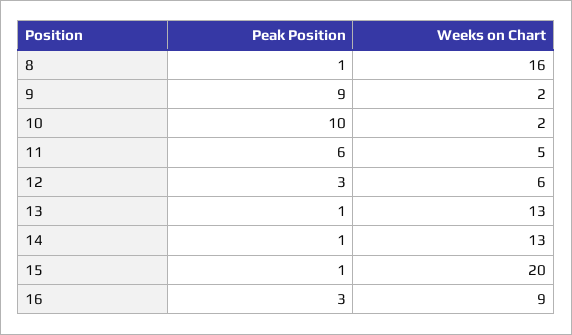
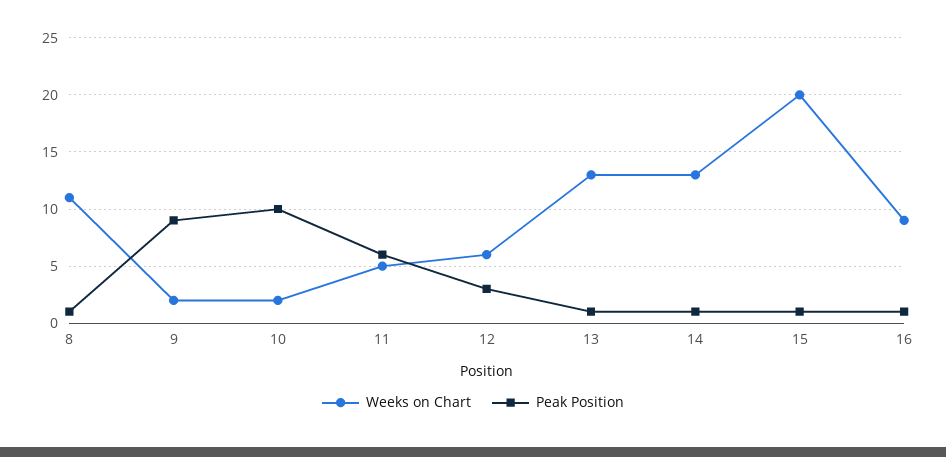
Weeks on Chart, 8: 16 -> 11
Peak Position, 16: 3 -> 1

